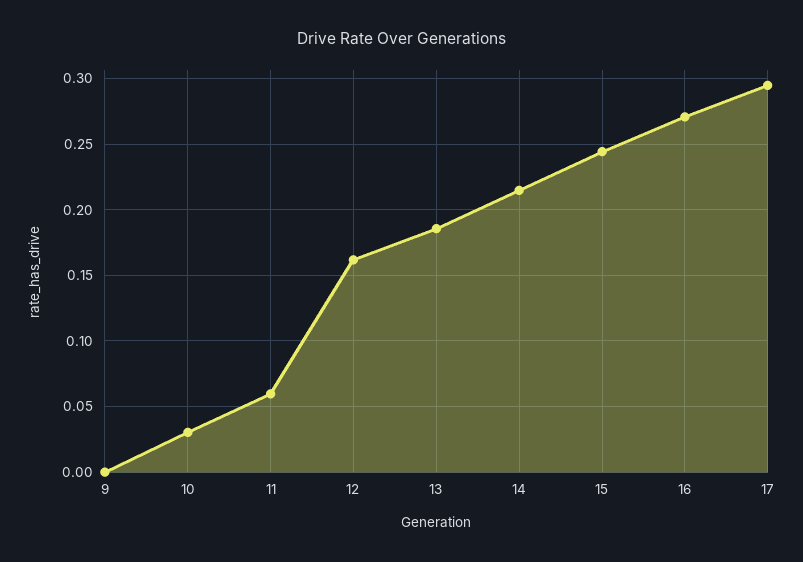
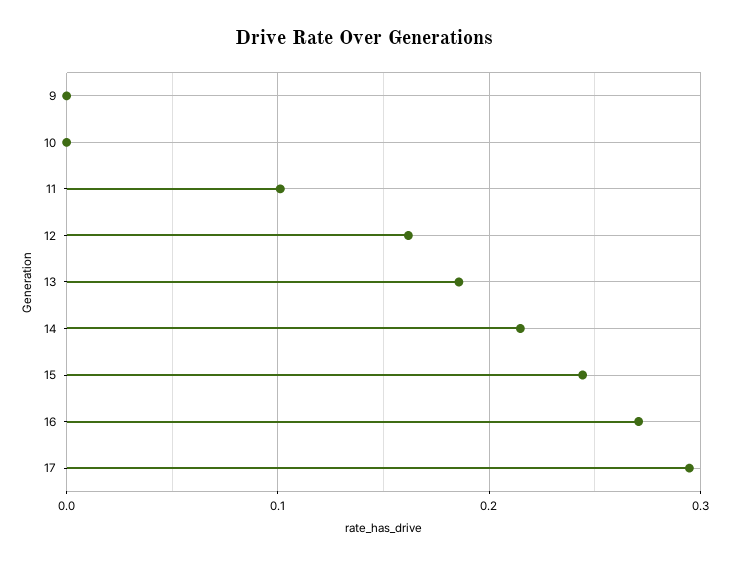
10: 0.03 -> 0
11: 0.06 -> 0.1

